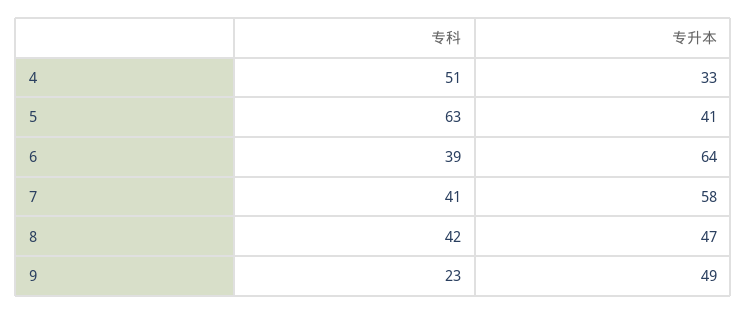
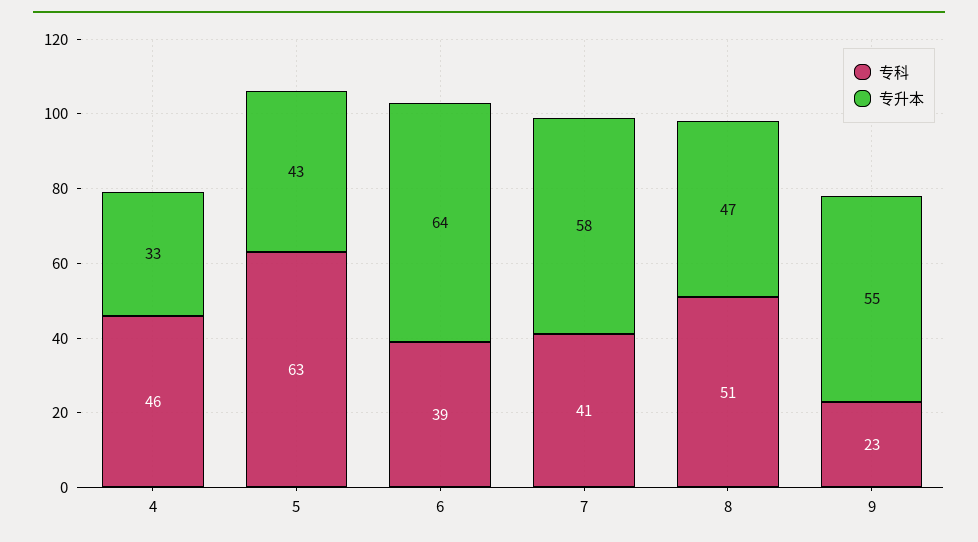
专科, 4: 51 -> 46
专升本, 5: 41 -> 43
专科, 8: 42 -> 51
专升本, 9: 49 -> 55

